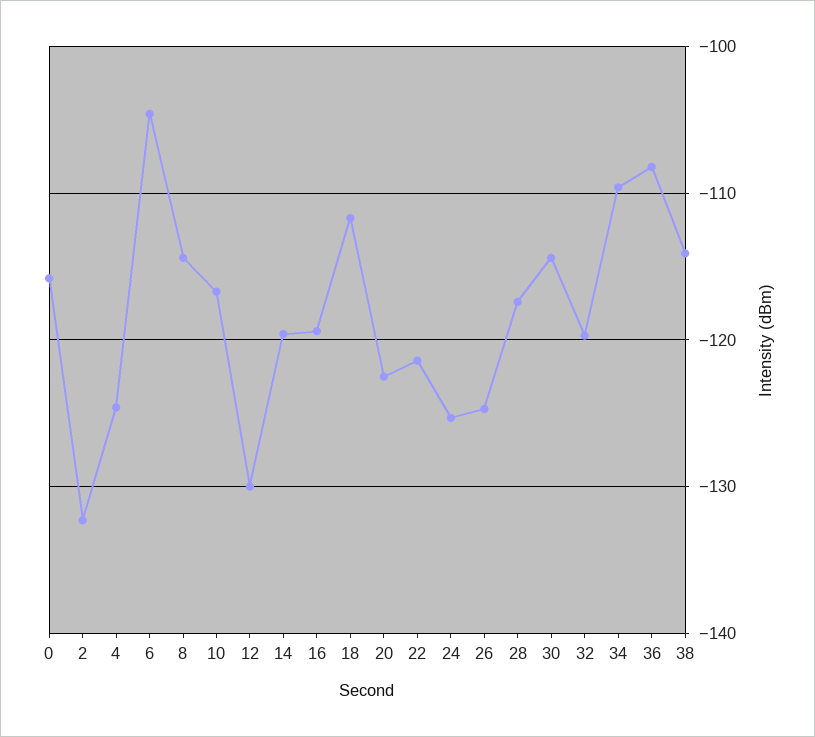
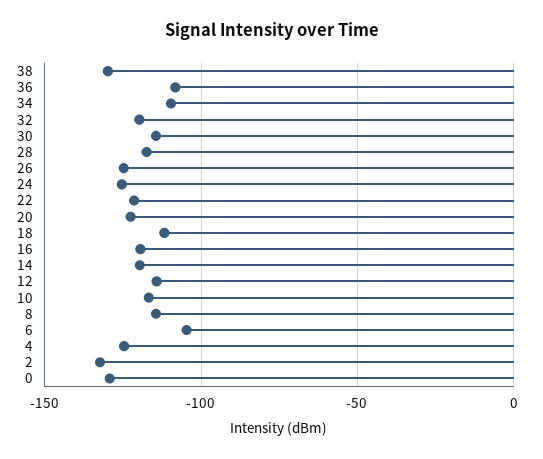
0: -116 -> -130
12: -130 -> -115
38: -114 -> -130

